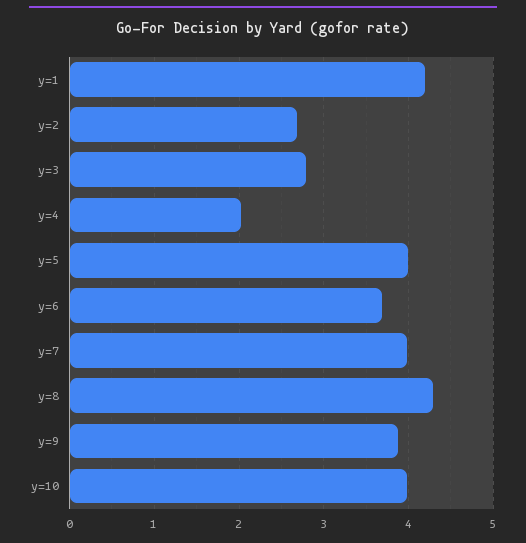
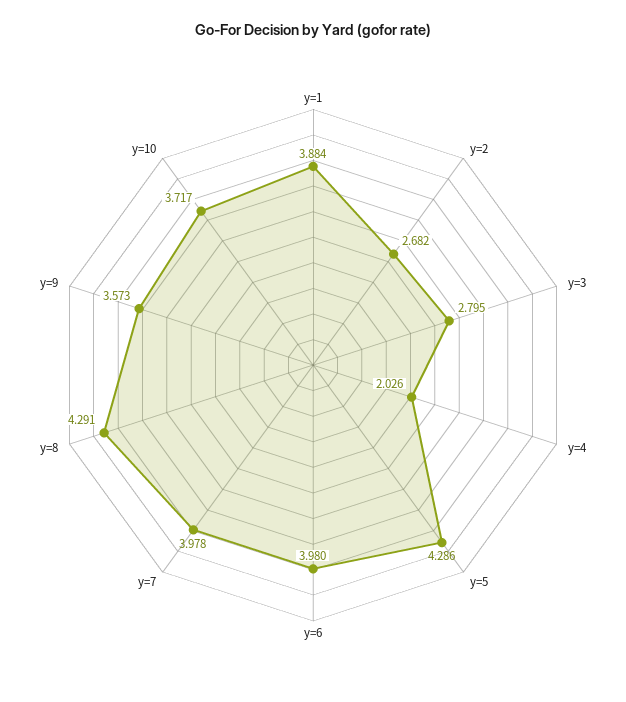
y=1: 4.2 -> 3.884
y=5: 4 -> 4.286
y=6: 3.7 -> 3.98
y=9: 3.9 -> 3.573
y=10: 4 -> 3.717

